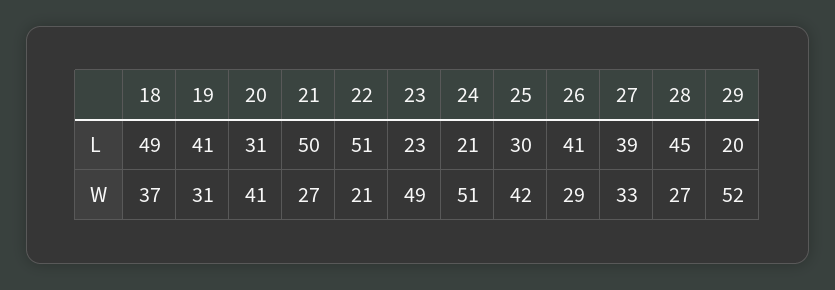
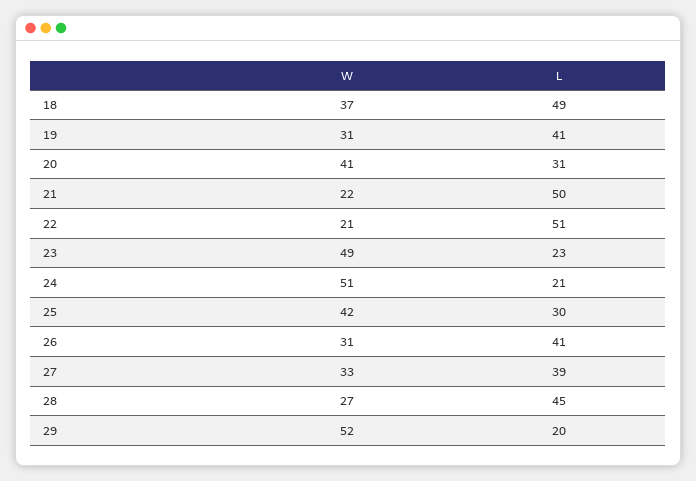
21, W: 27 -> 22
26, W: 29 -> 31

